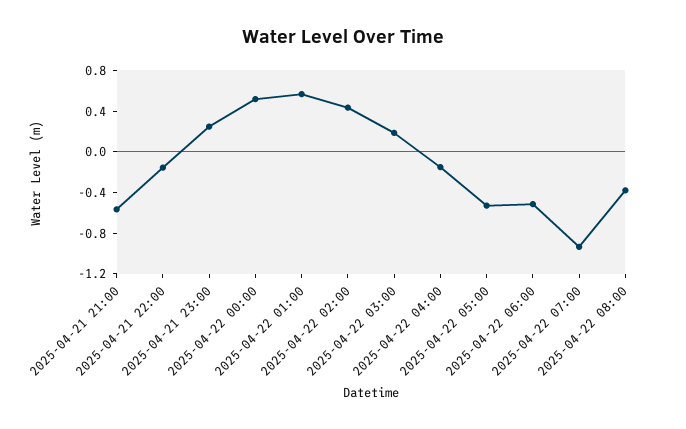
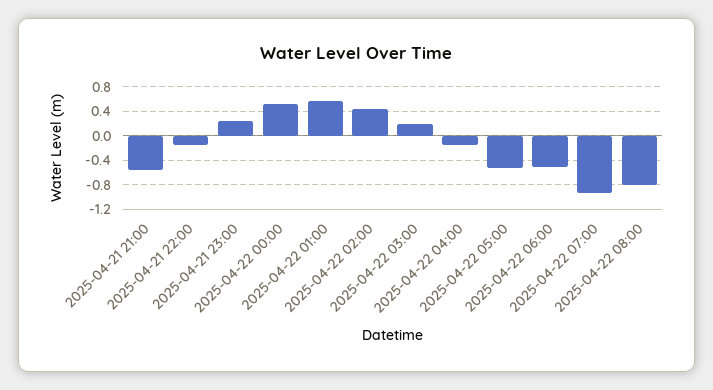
2025-04-22 08:00: -0.4 -> -0.8

